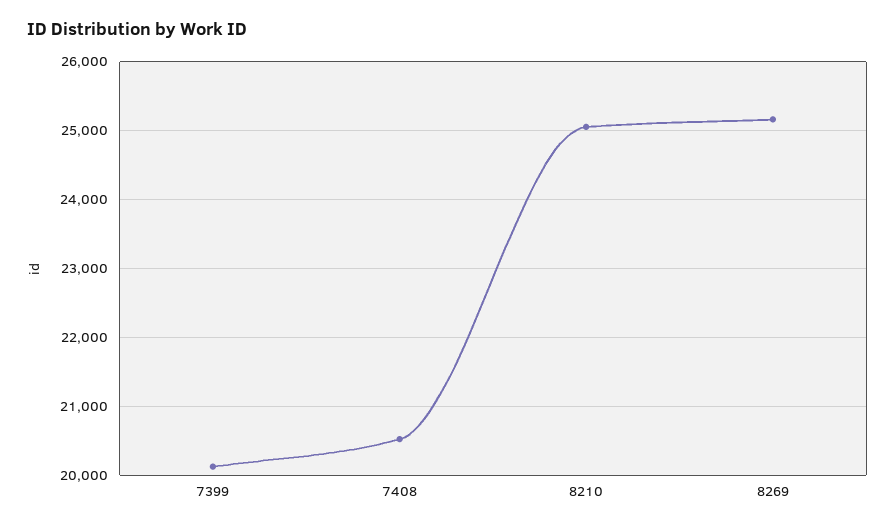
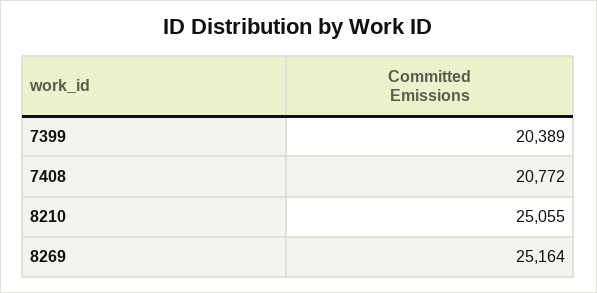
7399: 20100 -> 20389
7408: 20500 -> 20772

